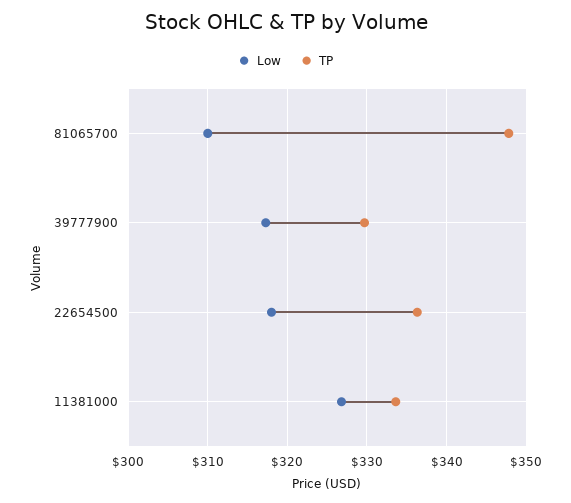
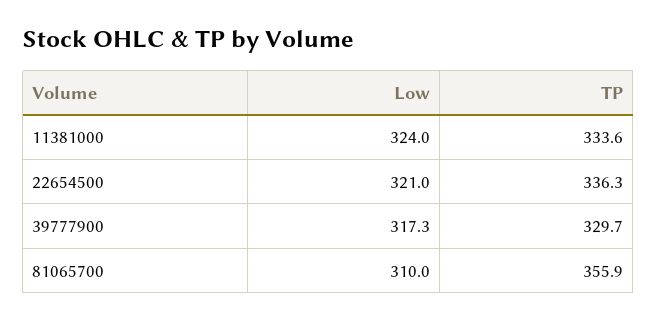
TP, 81065700: 348 -> 355.9
Low, 22654500: 318 -> 321
Low, 11381000: 327 -> 324

